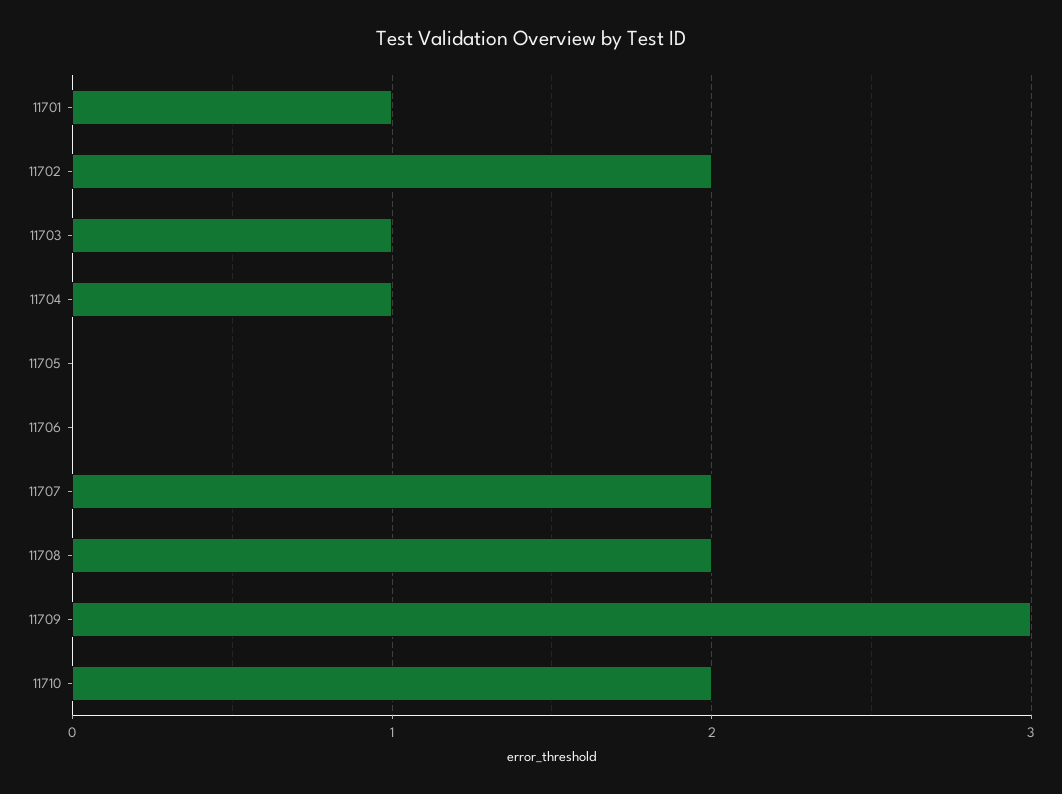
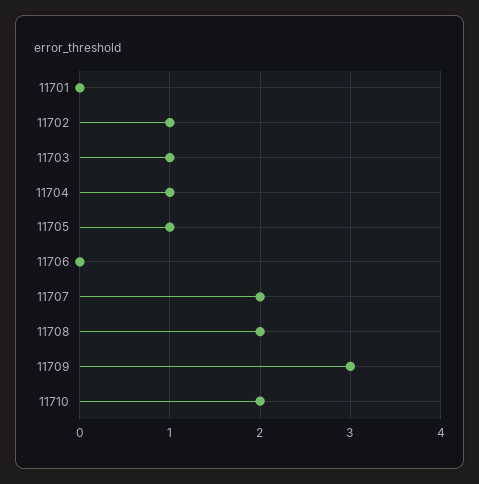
11701: 1 -> 0
11702: 2 -> 1
11705: 0 -> 1

